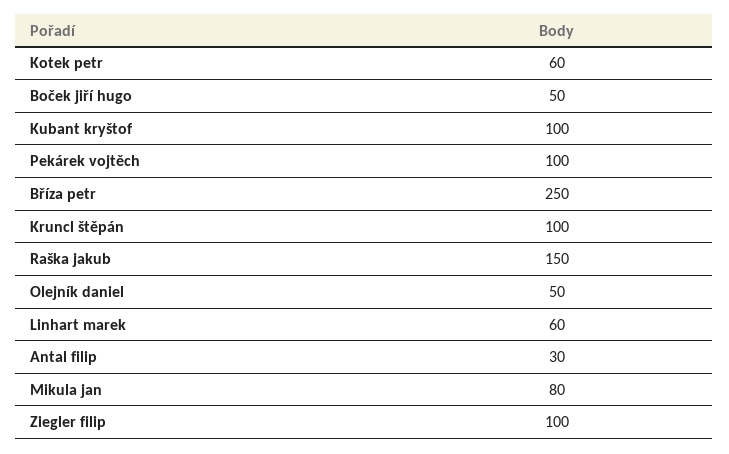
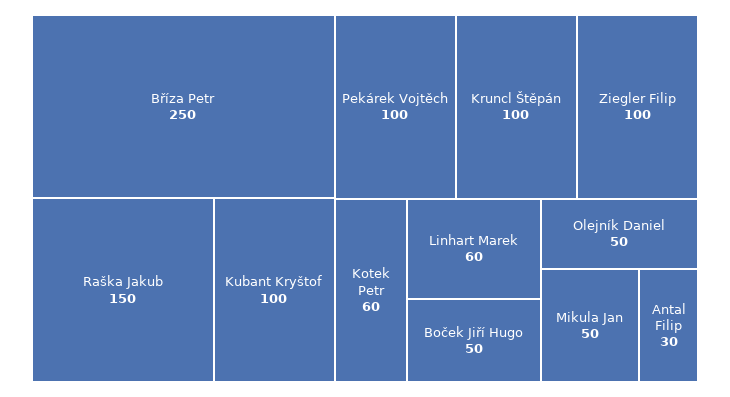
Mikula jan: 80 -> 50

